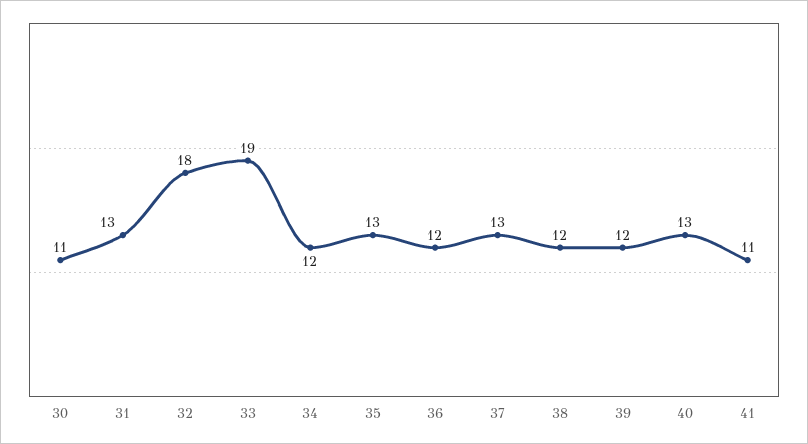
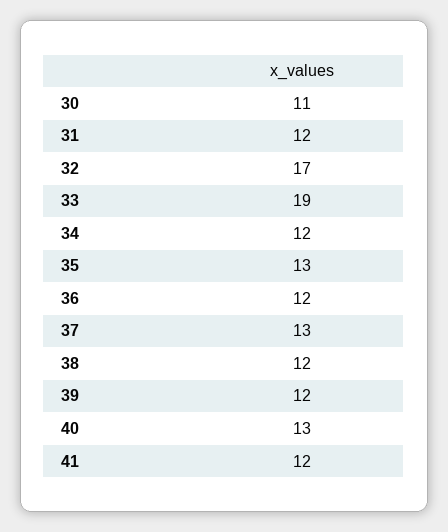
31: 13 -> 12
32: 18 -> 17
41: 11 -> 12

